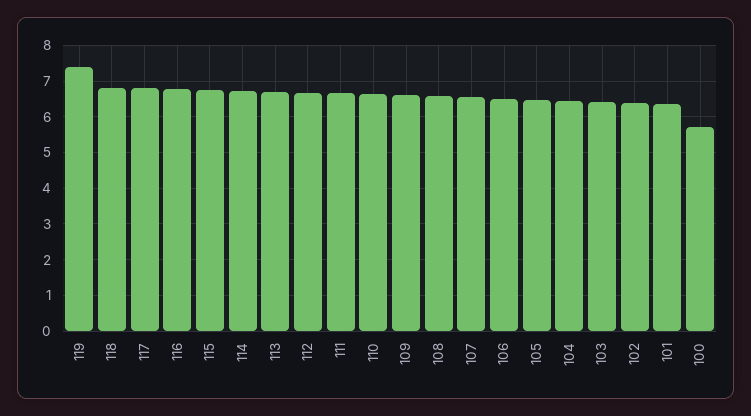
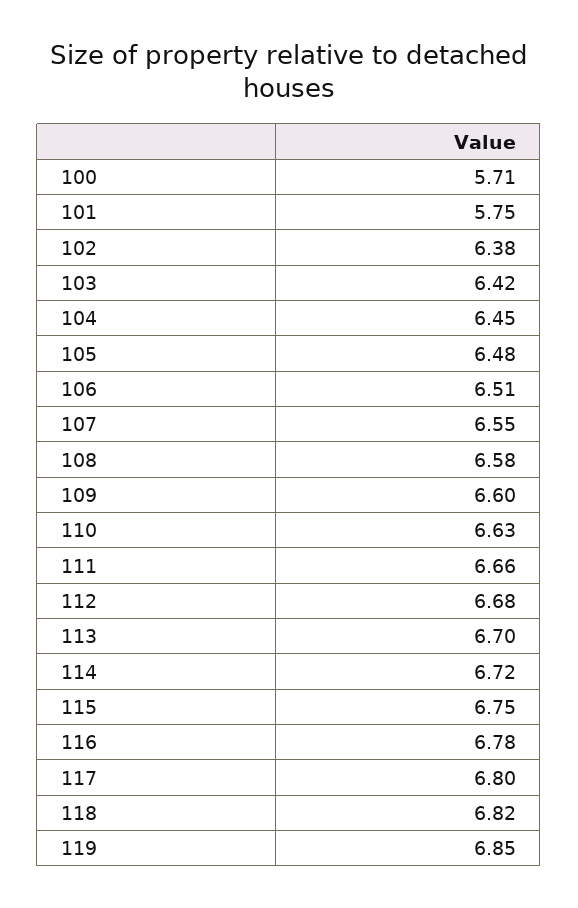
119: 7.4 -> 6.85
101: 6.4 -> 5.75

